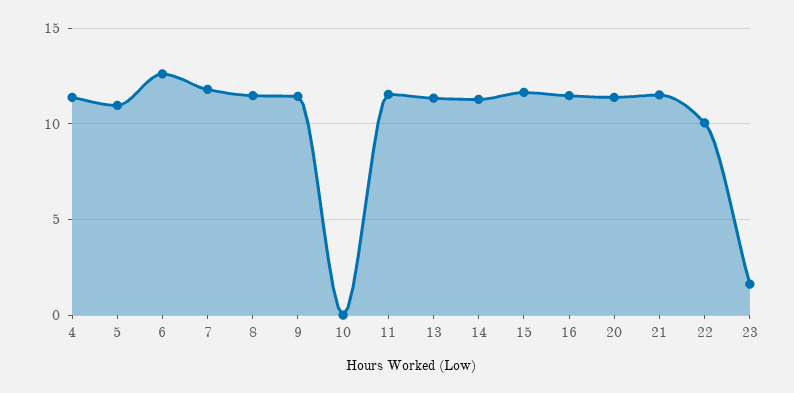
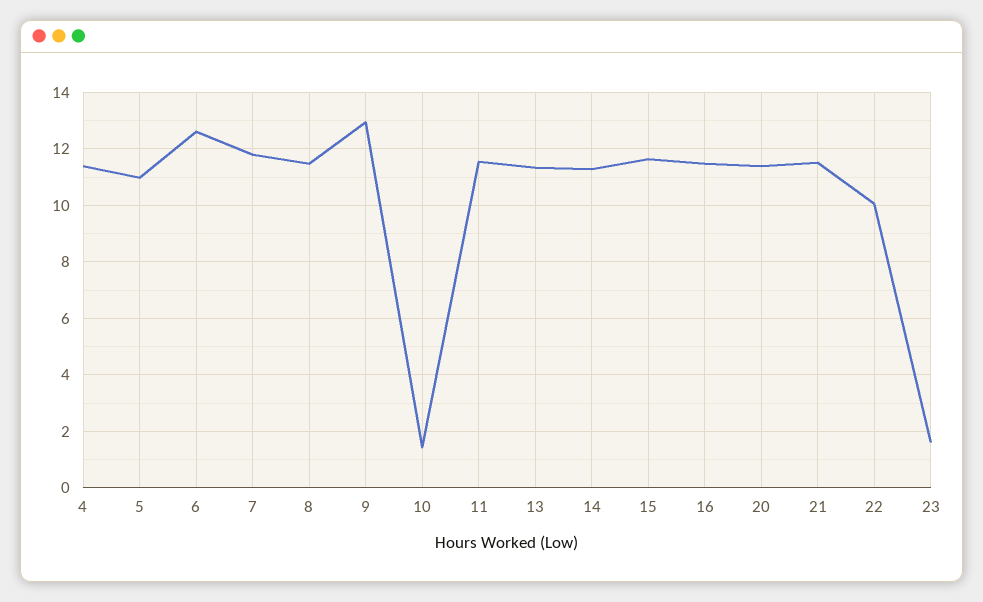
9: 11.5 -> 13
10: 0 -> 1.5

